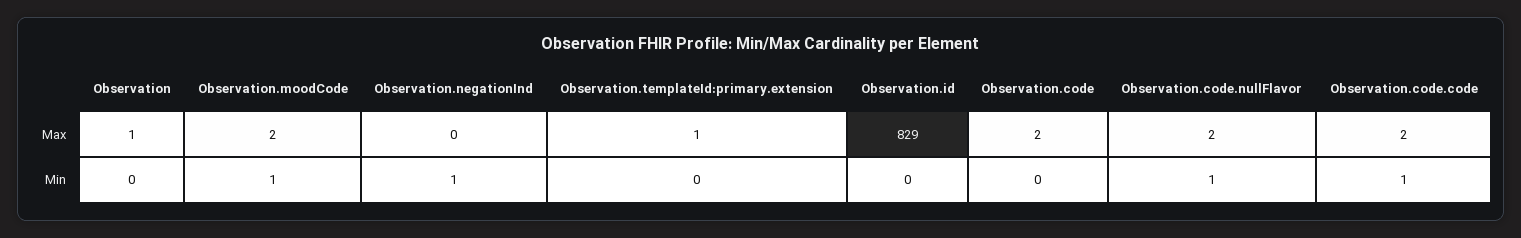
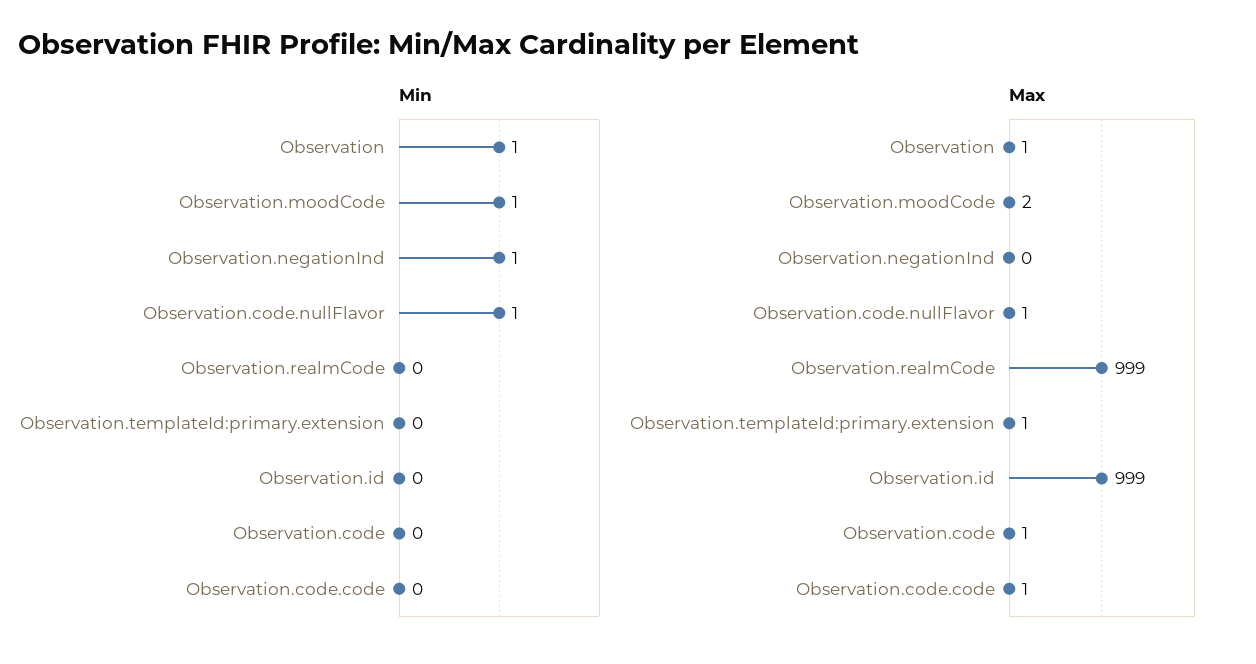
Max, Observation.id: 829 -> 999
Max, Observation.code: 2 -> 1
Max, Observation.code.nullFlavor: 2 -> 1
Max, Observation.code.code: 2 -> 1
Min, Observation: 0 -> 1
Min, Observation.code.code: 1 -> 0
Min, Observation.realmCode: none -> 0
Max, Observation.realmCode: none -> 999

